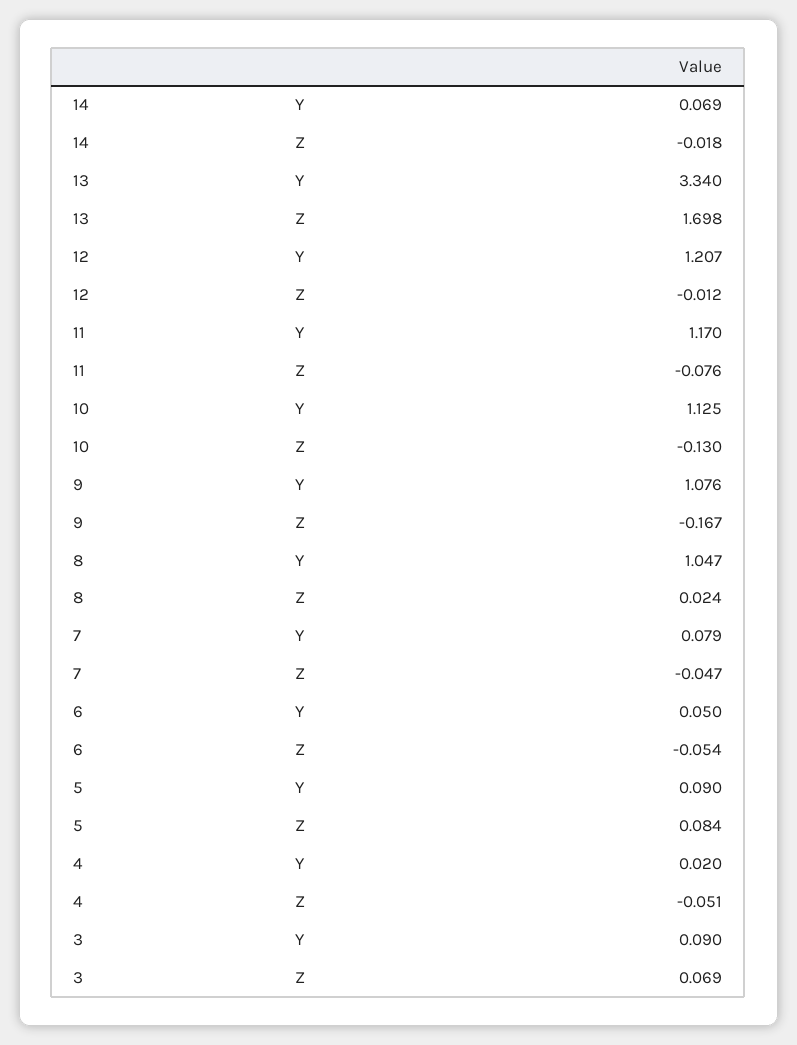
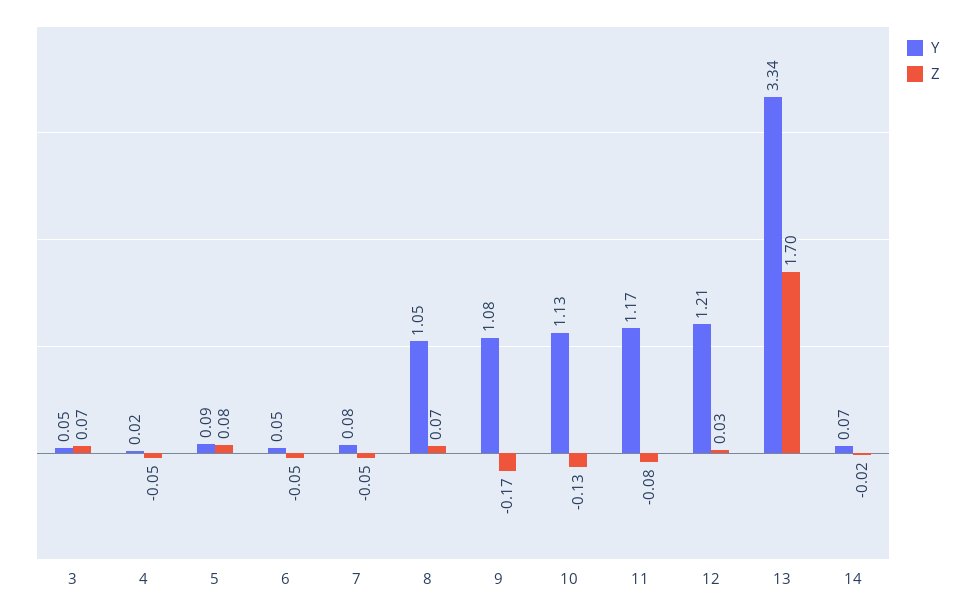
Z, 12: -0.012 -> 0.03
Z, 8: 0.024 -> 0.07
Y, 3: 0.09 -> 0.05

